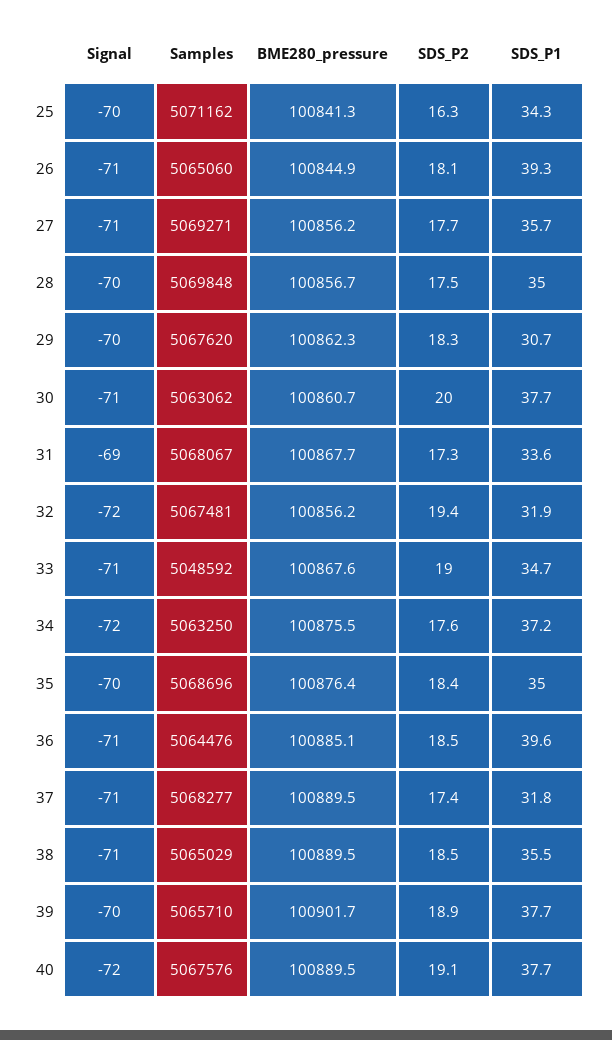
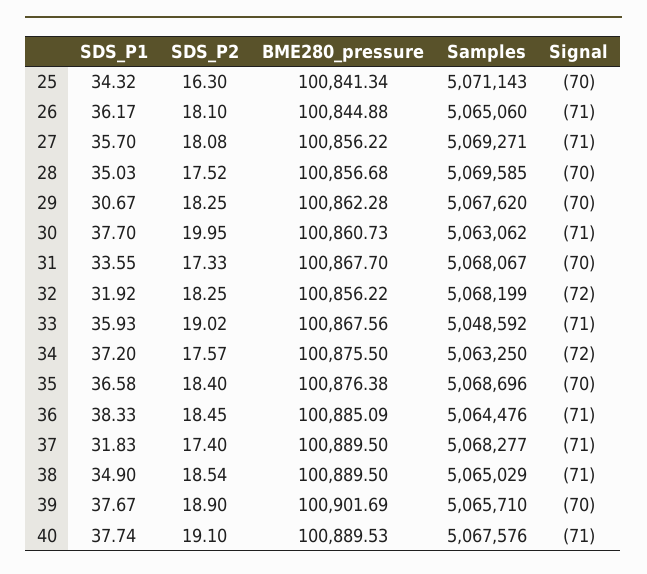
Samples, 25: 5071162 -> 5071143
SDS_P1, 26: 39.3 -> 36.17
SDS_P2, 27: 17.7 -> 18.08
Samples, 28: 5069848 -> 5069585
Signal, 31: -69 -> -70
Samples, 32: 5067481 -> 5068199
SDS_P2, 32: 19.4 -> 18.25
SDS_P1, 33: 34.7 -> 35.93
SDS_P1, 35: 35 -> 36.58
SDS_P1, 36: 39.6 -> 38.33
SDS_P1, 38: 35.5 -> 34.9
Signal, 40: -72 -> -71

